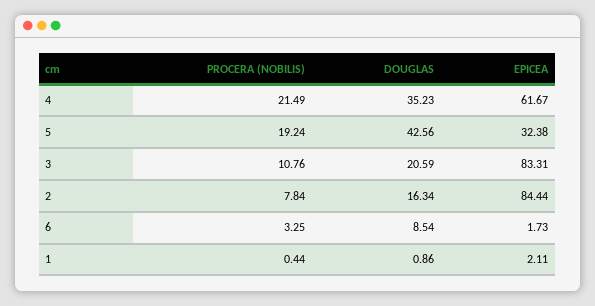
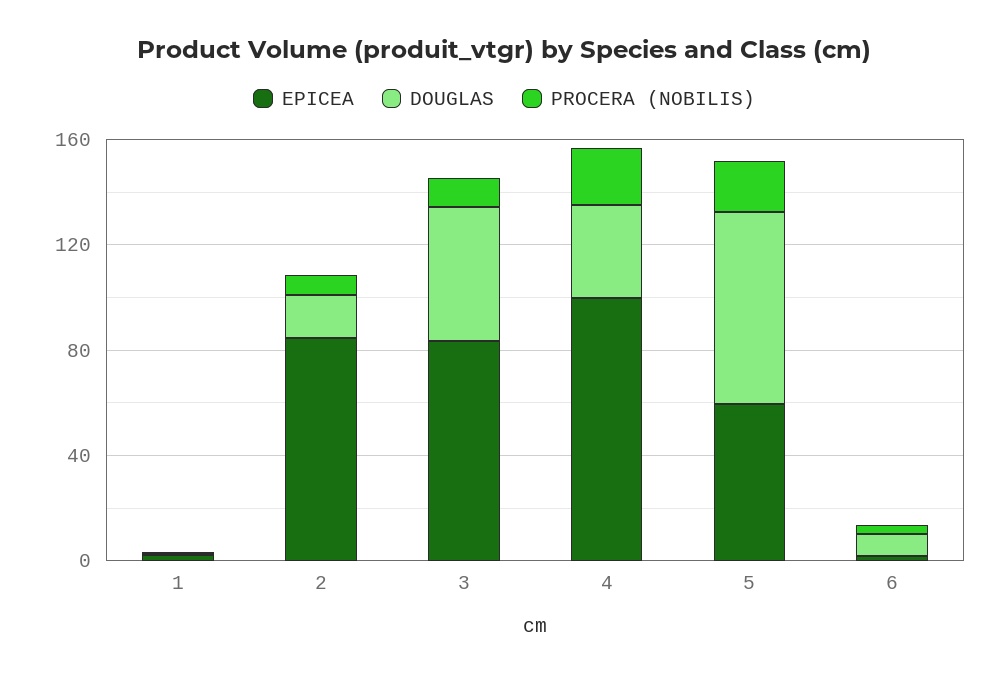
EPICEA, 4: 61.67 -> 100
DOUGLAS, 5: 42.56 -> 70
EPICEA, 5: 32.38 -> 60
DOUGLAS, 3: 20.59 -> 50

